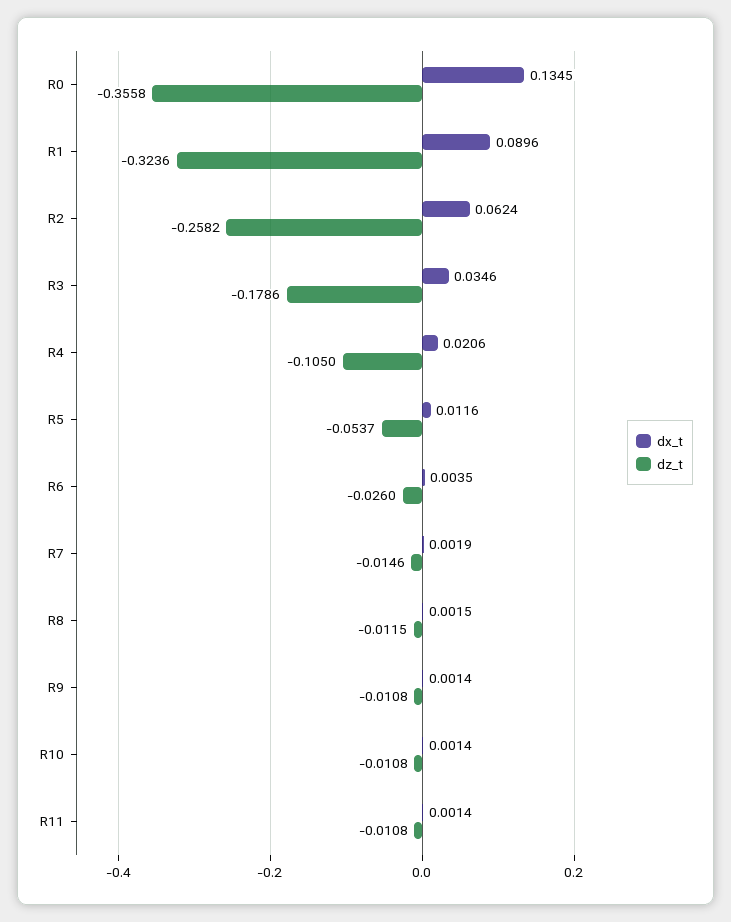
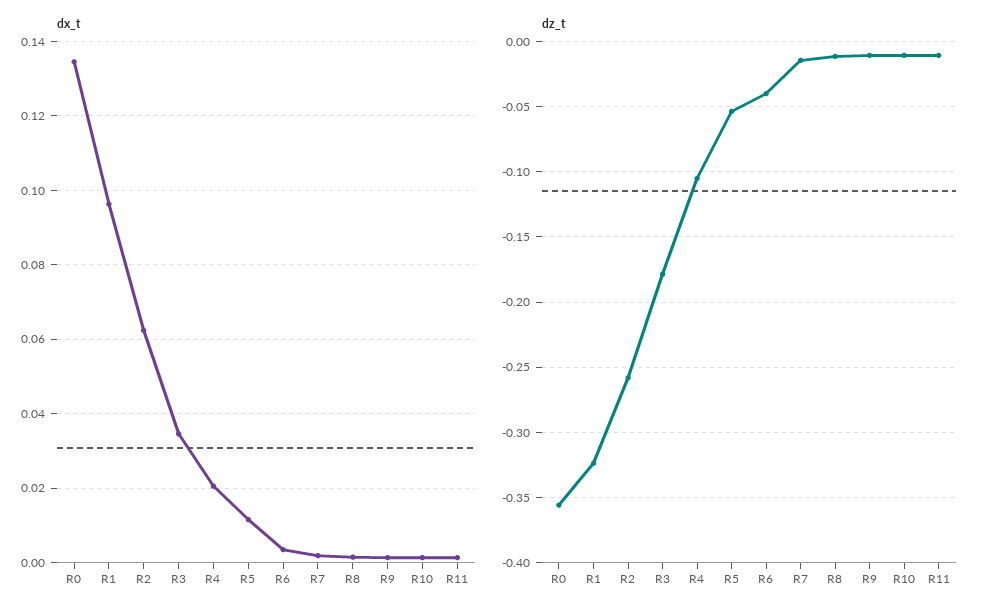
dx_t, R1: 0.0896 -> 0.096
dz_t, R6: -0.026 -> -0.04

